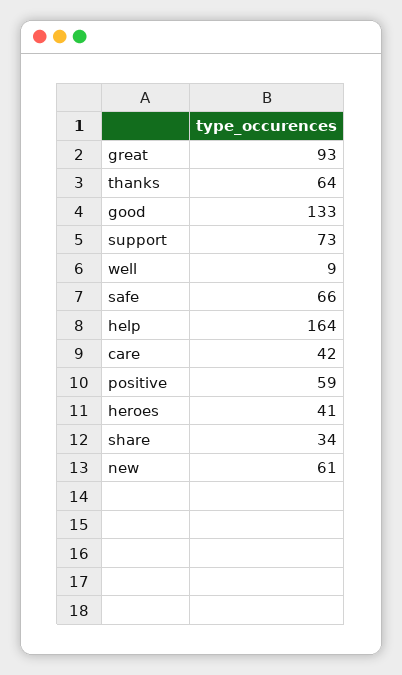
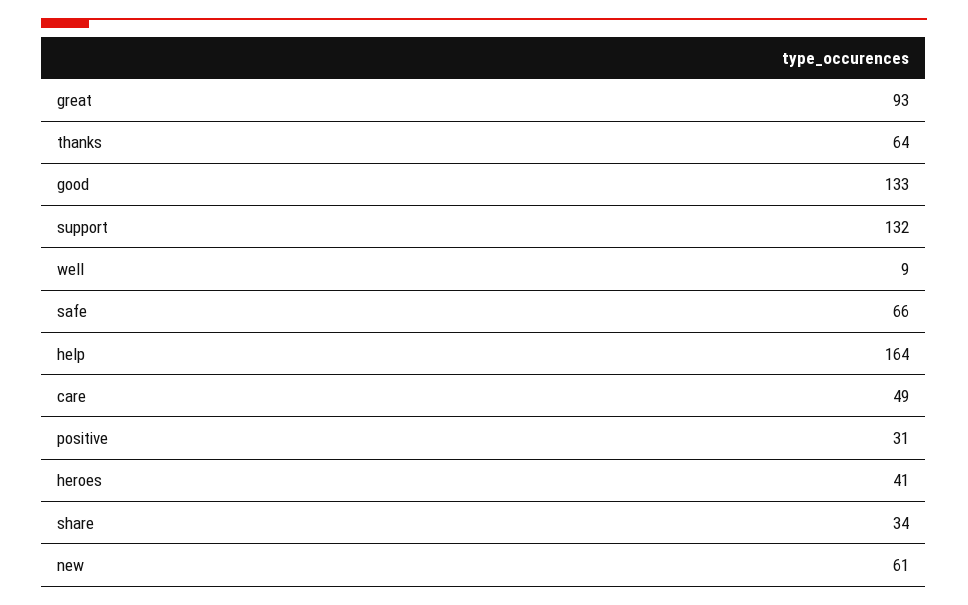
support: 73 -> 132
care: 42 -> 49
positive: 59 -> 31

